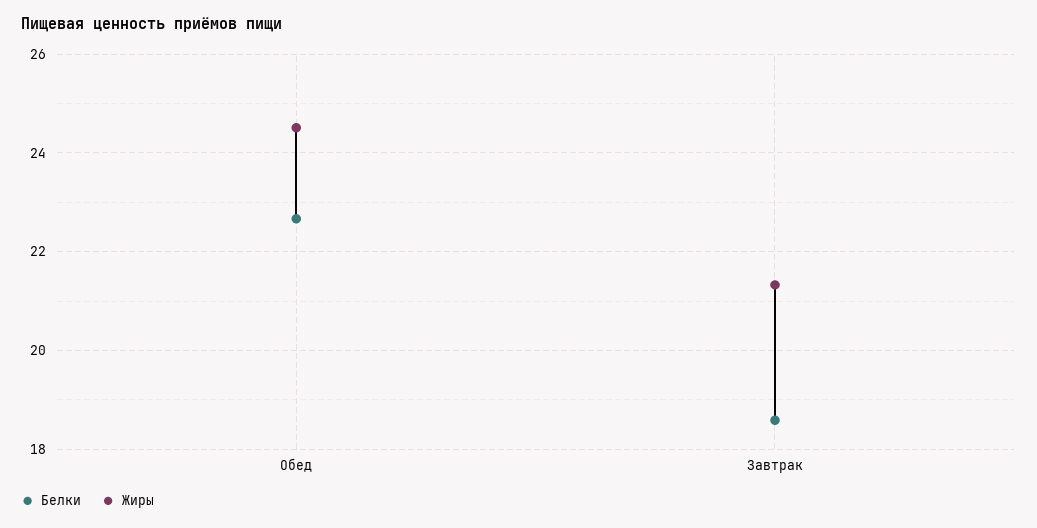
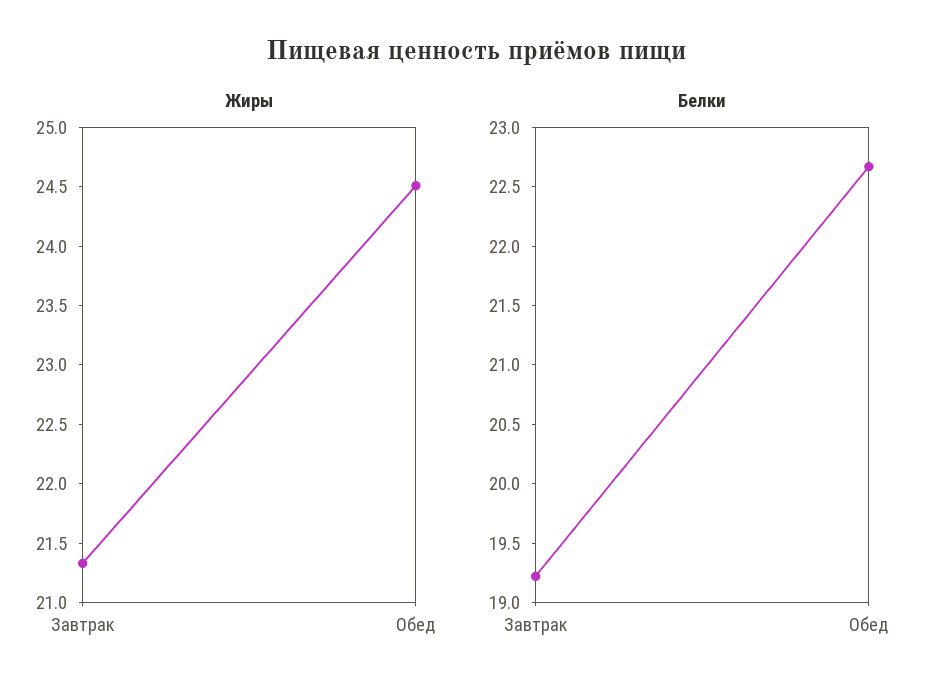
Белки, Завтрак: 18.6 -> 19.2

